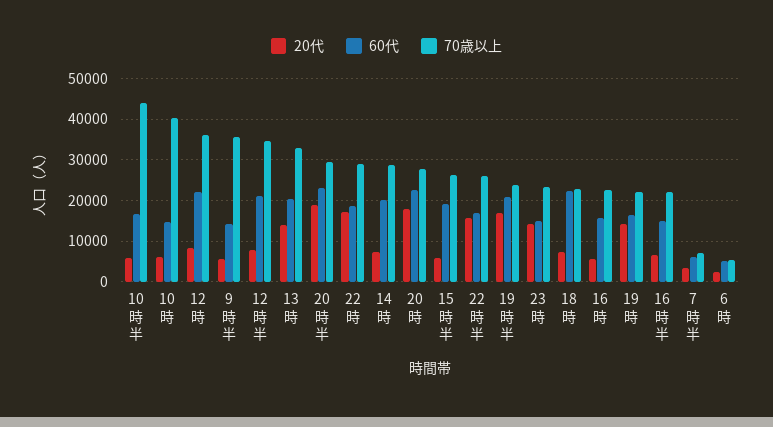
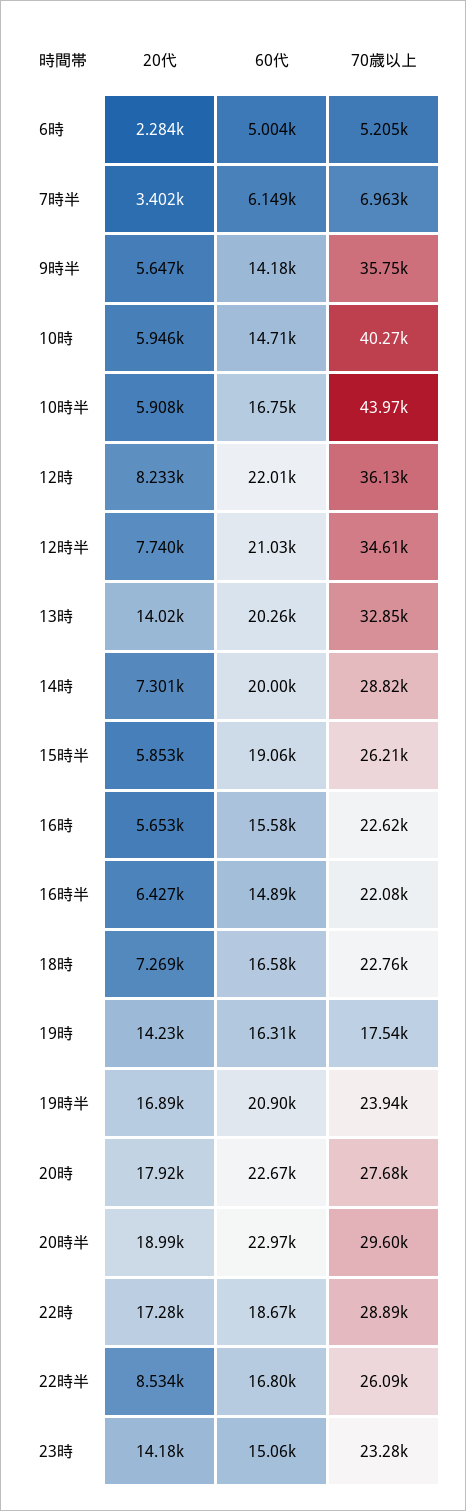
20代, 22時半: 16000 -> 8534
60代, 18時: 22000 -> 16580
70歳以上, 19時: 22000 -> 17540

